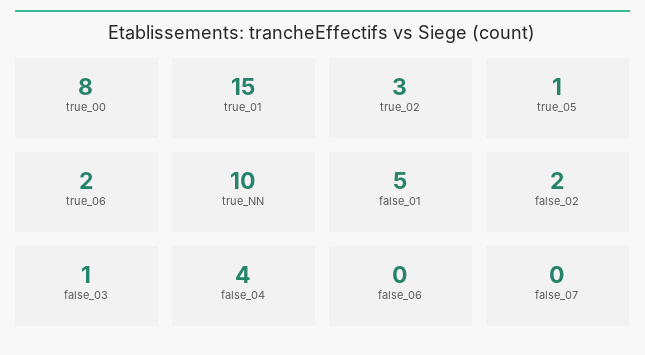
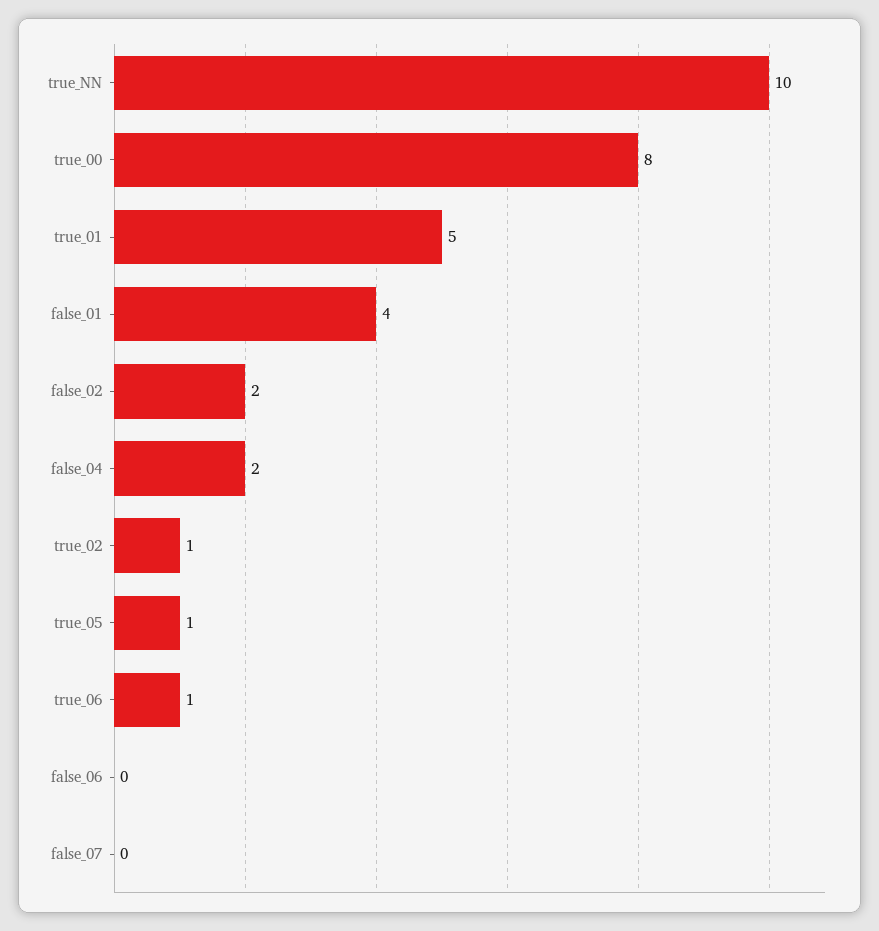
true_01: 15 -> 5
true_02: 3 -> 1
true_06: 2 -> 1
false_01: 5 -> 4
false_03: 1 -> none
false_04: 4 -> 2

